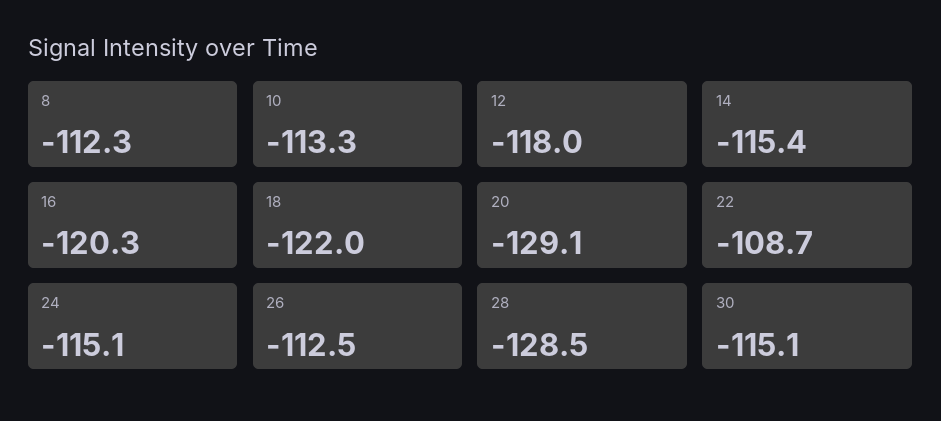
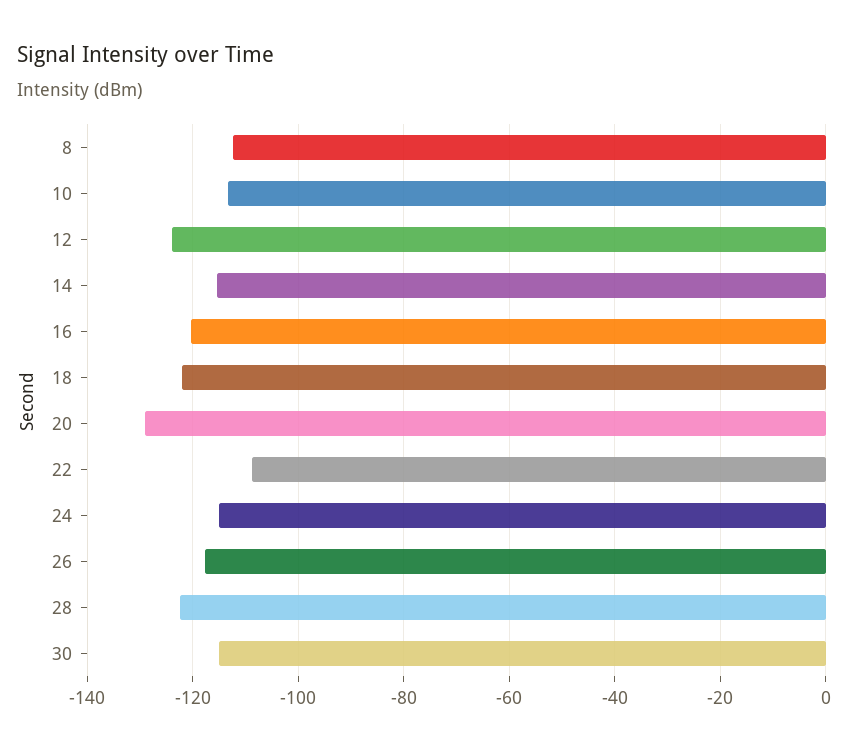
12: -118 -> -124
26: -112.5 -> -118
28: -128.5 -> -122

